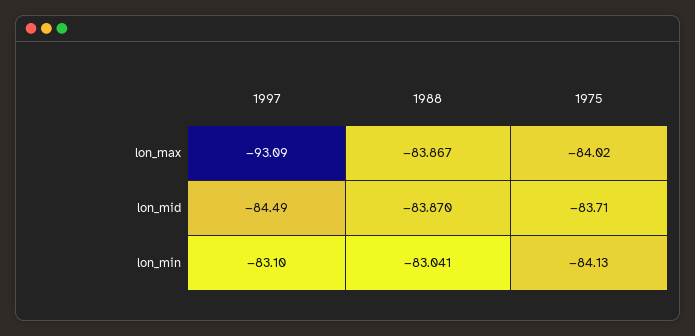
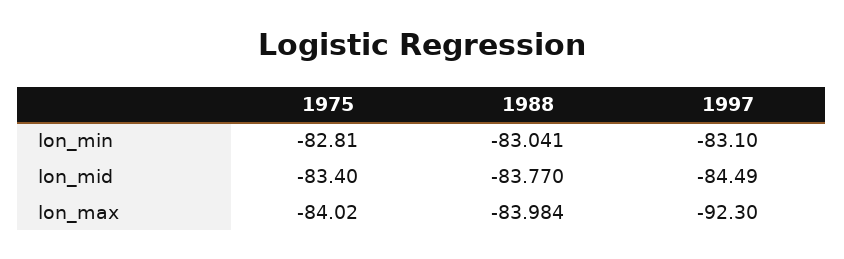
1997, lon_max: -93.09 -> -92.3
1988, lon_max: -83.867 -> -83.984
1988, lon_mid: -83.87 -> -83.77
1975, lon_mid: -83.71 -> -83.4
1975, lon_min: -84.13 -> -82.81

